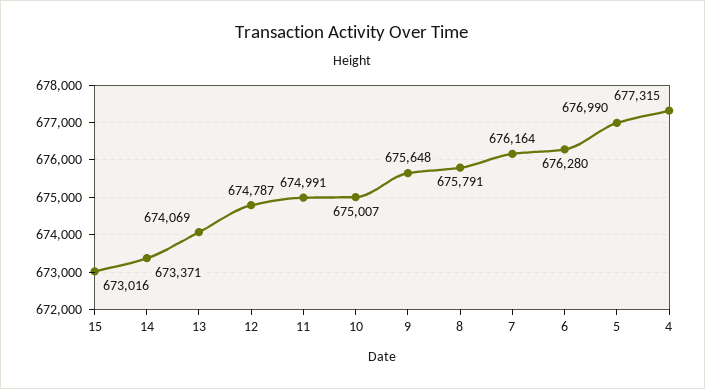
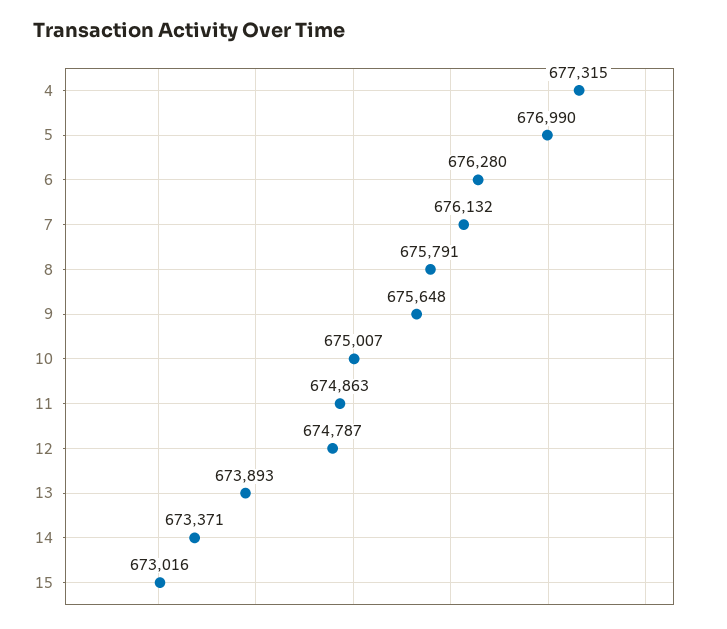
13: 674069 -> 673893
11: 674991 -> 674863
7: 676164 -> 676132

